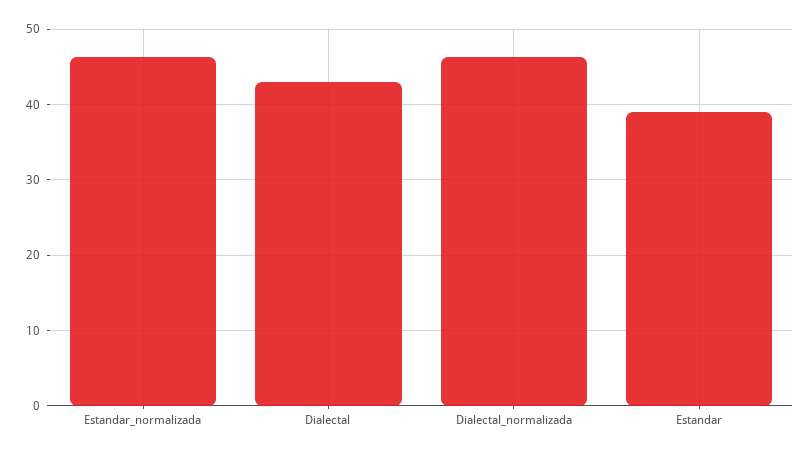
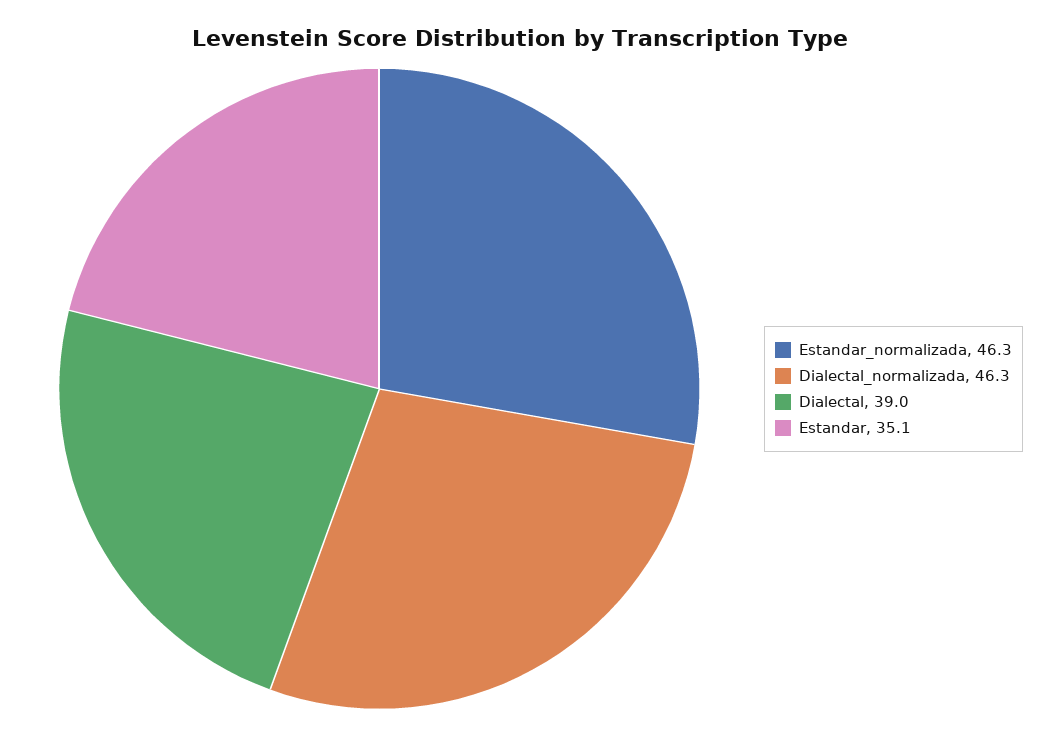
Dialectal: 43 -> 39
Estandar: 39 -> 35.1

